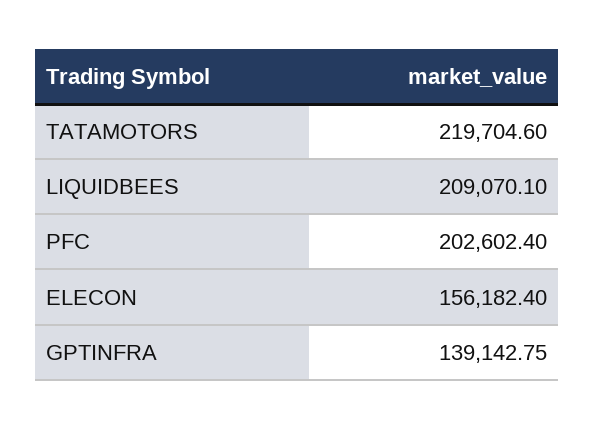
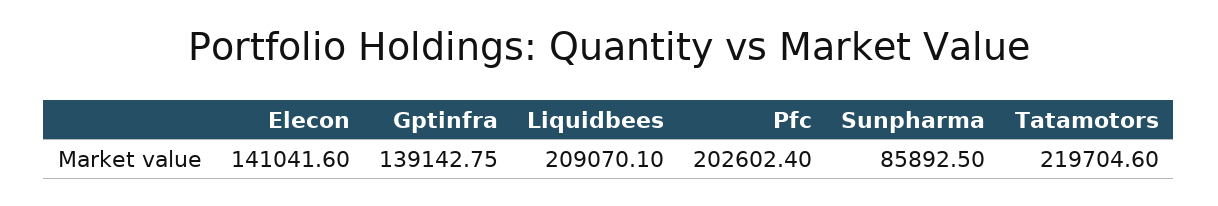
ELECON: 156182.4 -> 141041.6
Sunpharma: none -> 85892.5

